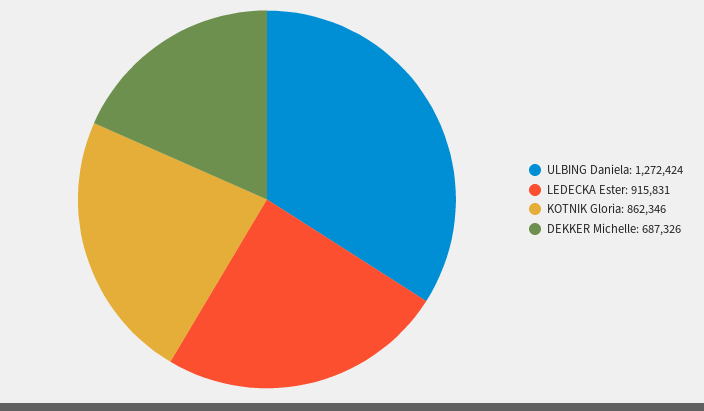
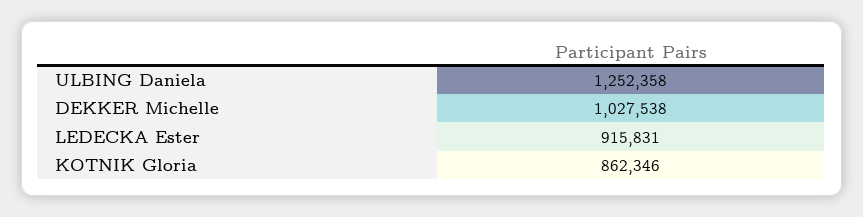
ULBING Daniela: 1272424 -> 1252358
DEKKER Michelle: 687326 -> 1027538

